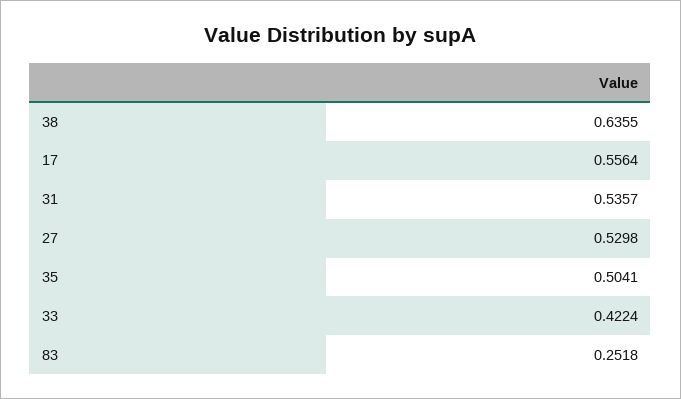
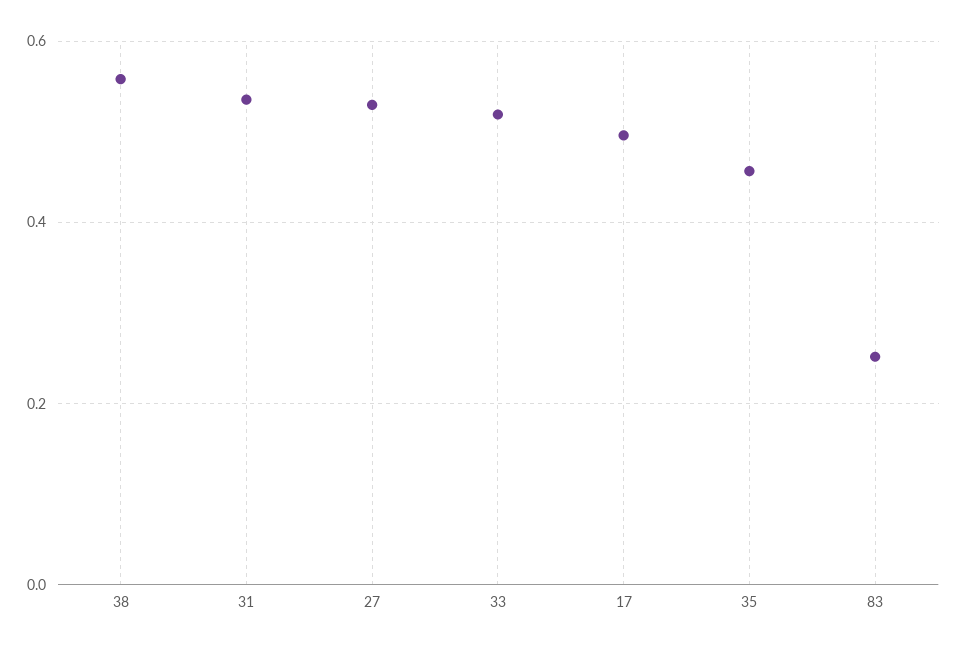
38: 0.6355 -> 0.56
17: 0.5564 -> 0.5
35: 0.5041 -> 0.46
33: 0.4224 -> 0.52

